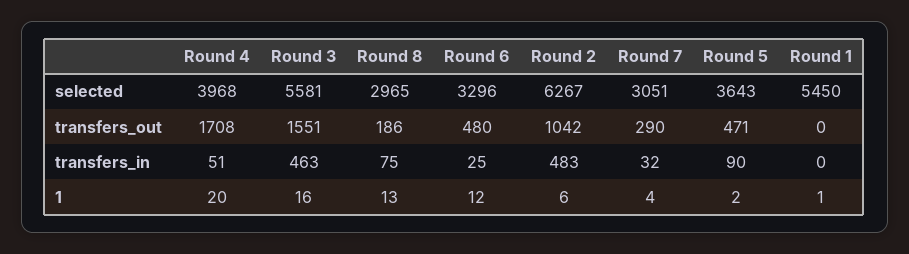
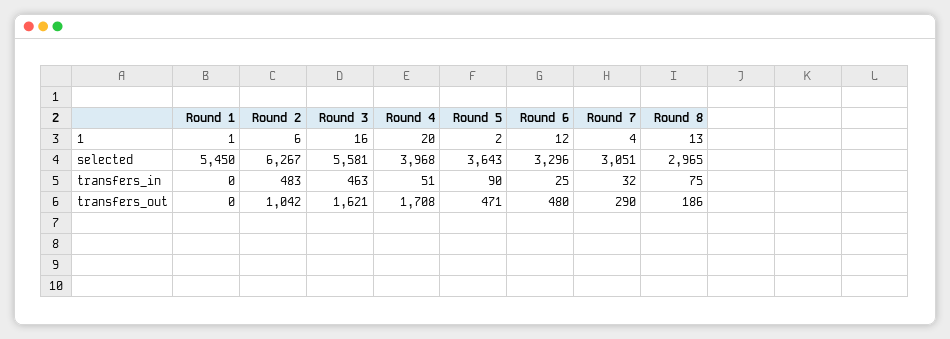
Round 3, transfers_out: 1551 -> 1621

